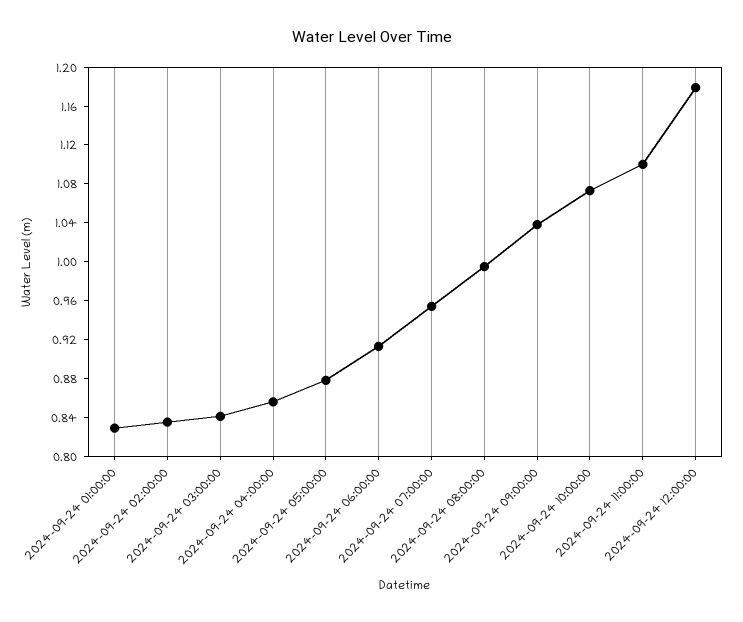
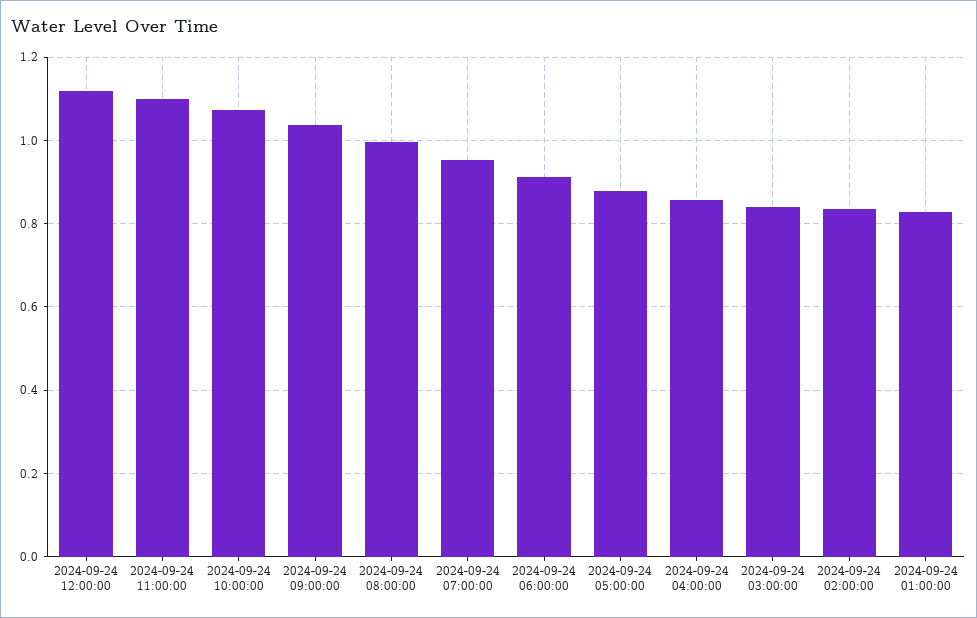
2024-09-24 12:00:00: 1.18 -> 1.12

